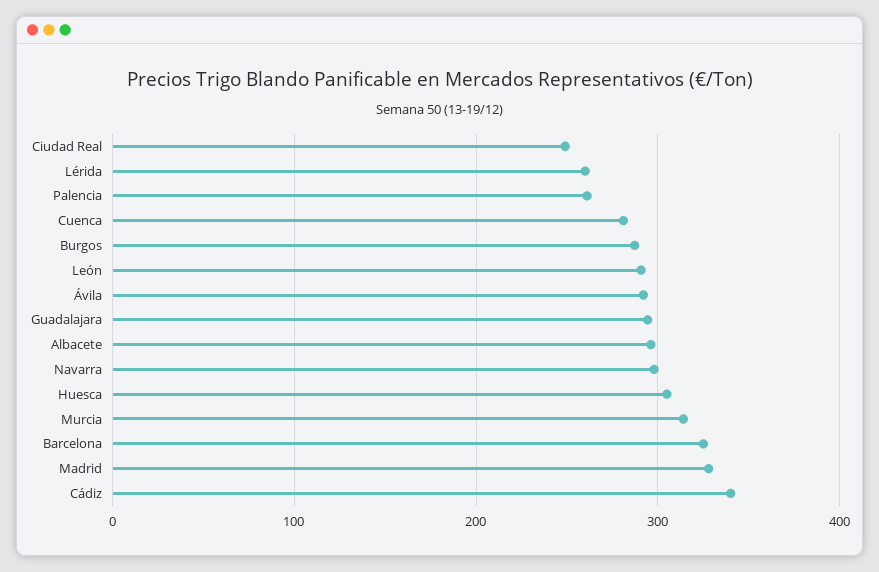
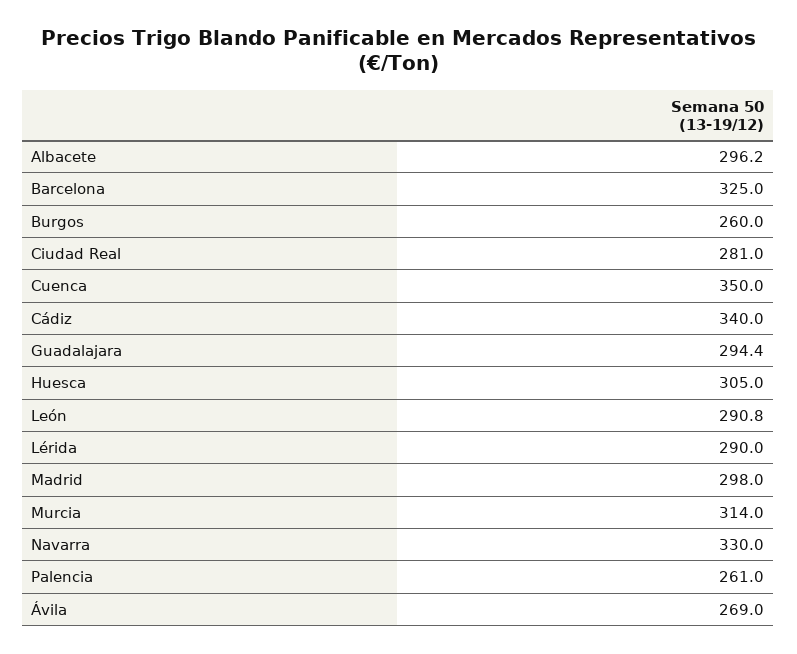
Ciudad Real: 250 -> 281
Lérida: 260 -> 290
Cuenca: 280 -> 350
Burgos: 290 -> 260
Ávila: 290 -> 269
Navarra: 300 -> 330
Madrid: 330 -> 298

